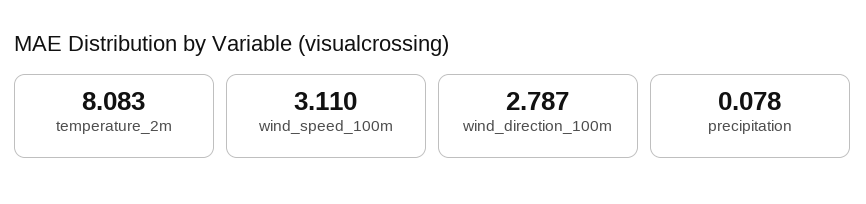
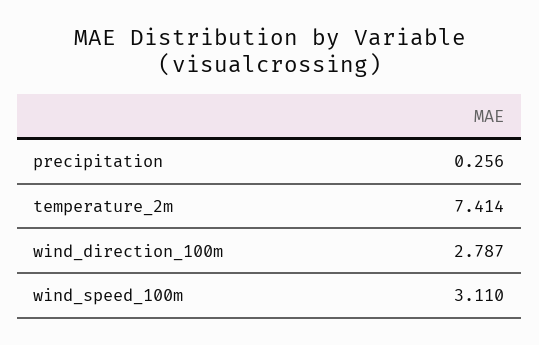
temperature_2m: 8.083 -> 7.414
precipitation: 0.078 -> 0.256

